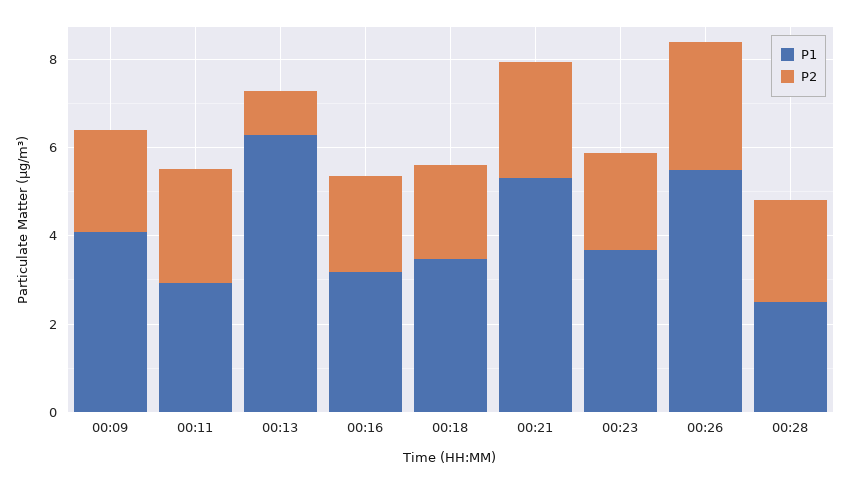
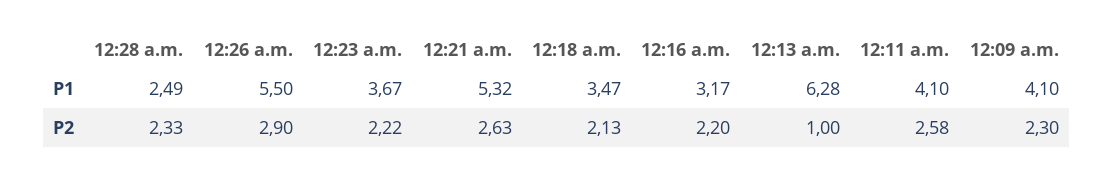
P1, 00:11: 3 -> 4.1

